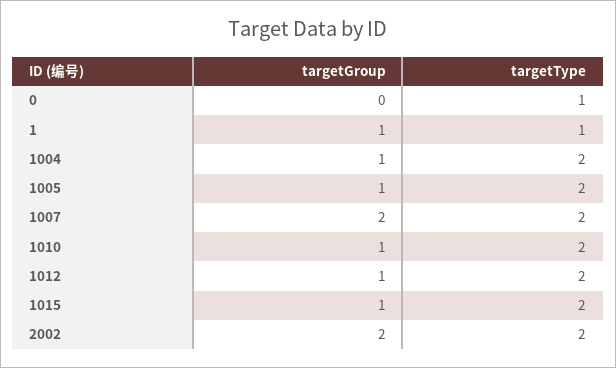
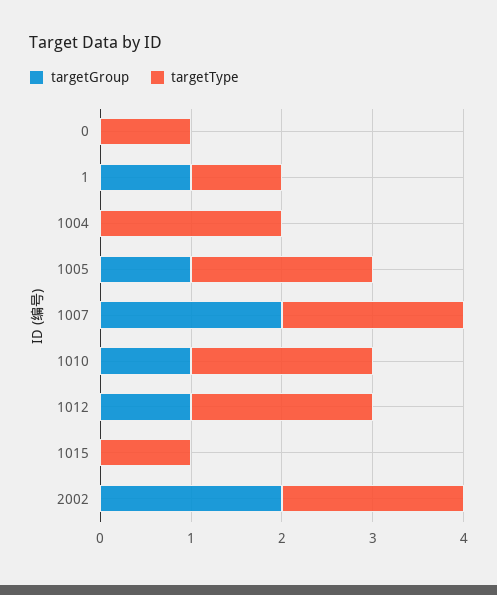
targetGroup, 1004: 1 -> 0
targetGroup, 1015: 1 -> 0
targetType, 1015: 2 -> 1

